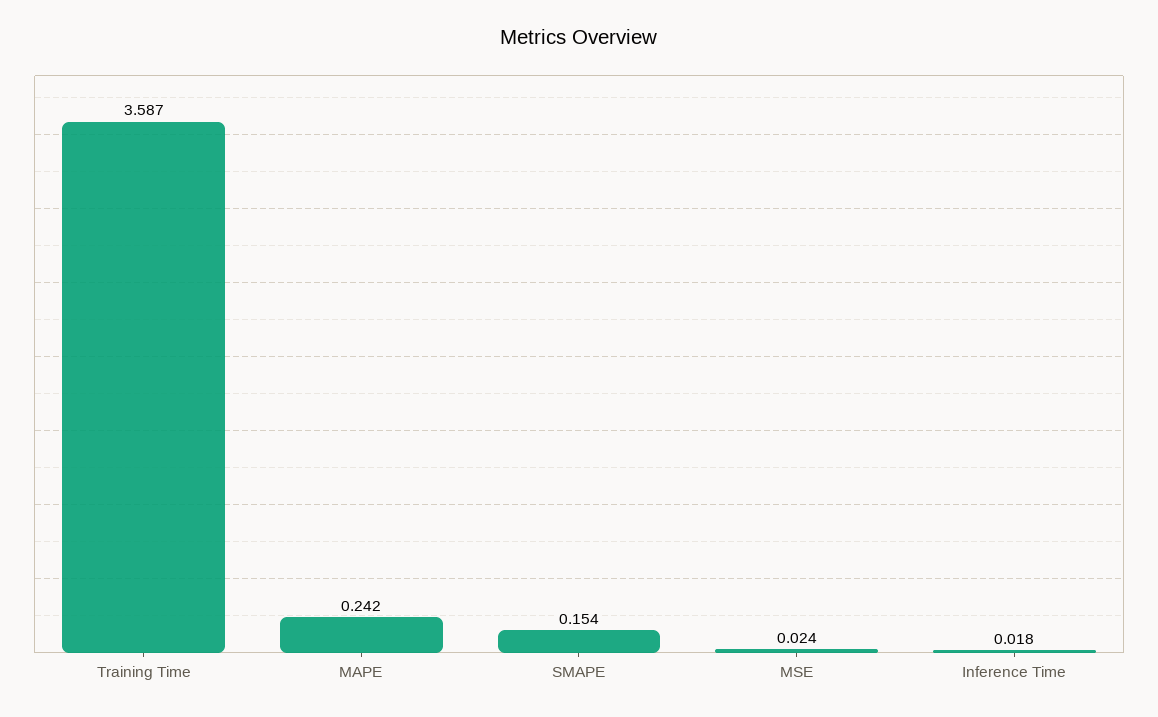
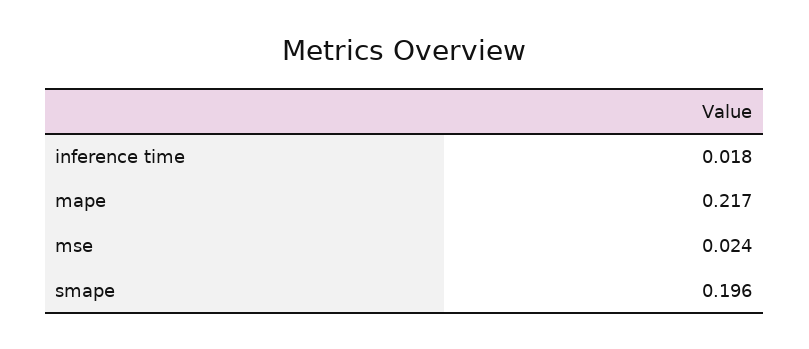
Training Time: 3.587 -> none
MAPE: 0.242 -> 0.217
SMAPE: 0.154 -> 0.196

